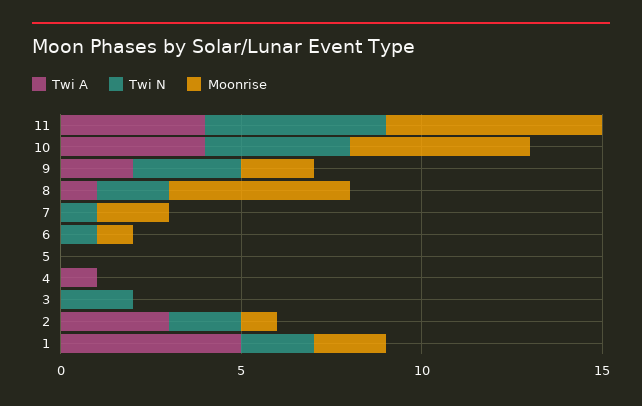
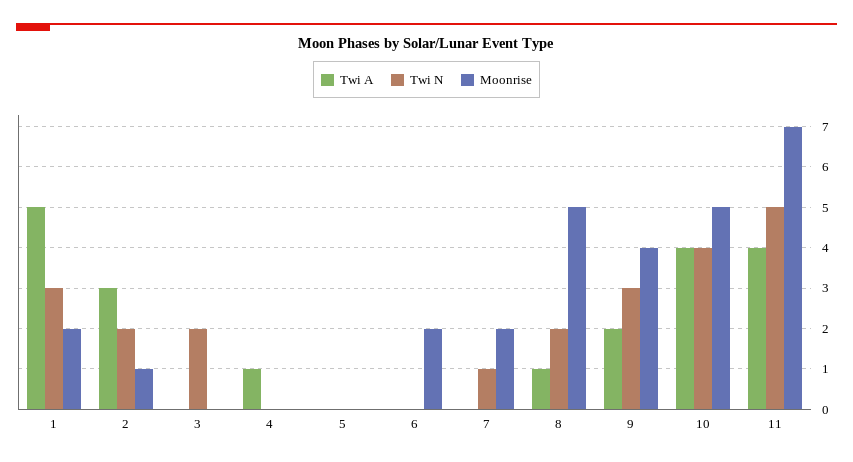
Moonrise, 11: 6 -> 7
Moonrise, 9: 2 -> 4
Twi N, 6: 1 -> 0
Moonrise, 6: 1 -> 2
Twi N, 1: 2 -> 3

